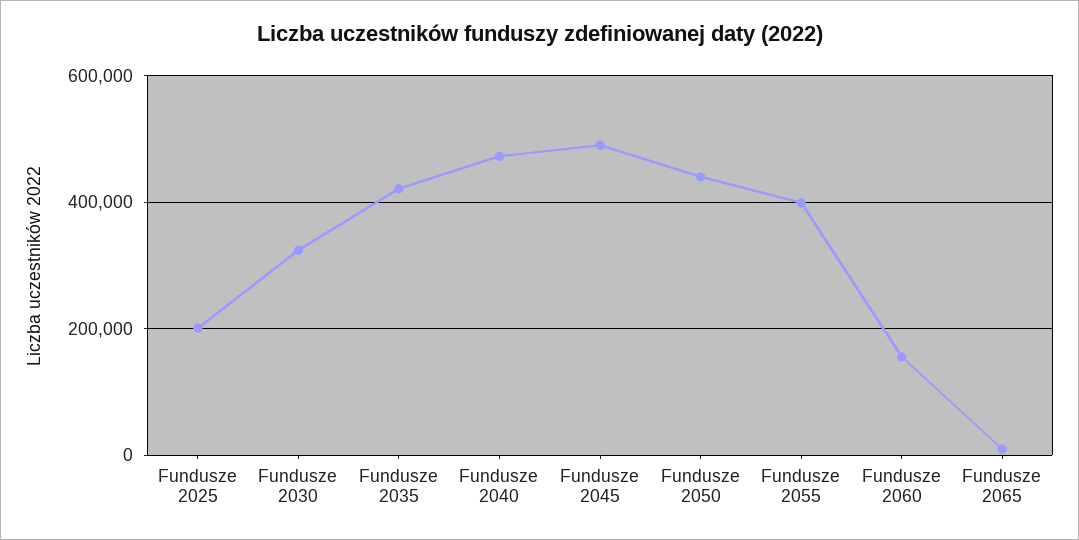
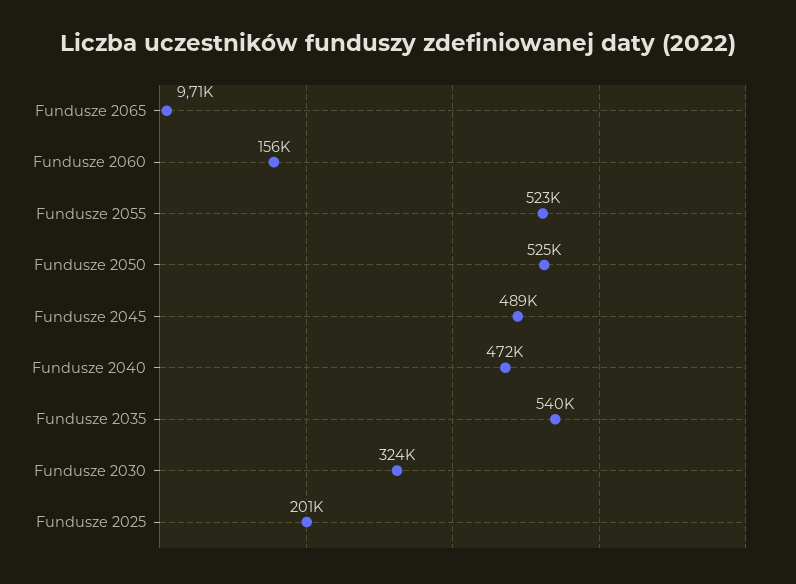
Fundusze 2035: 420000 -> 540000
Fundusze 2050: 440000 -> 525000
Fundusze 2055: 400000 -> 523000

